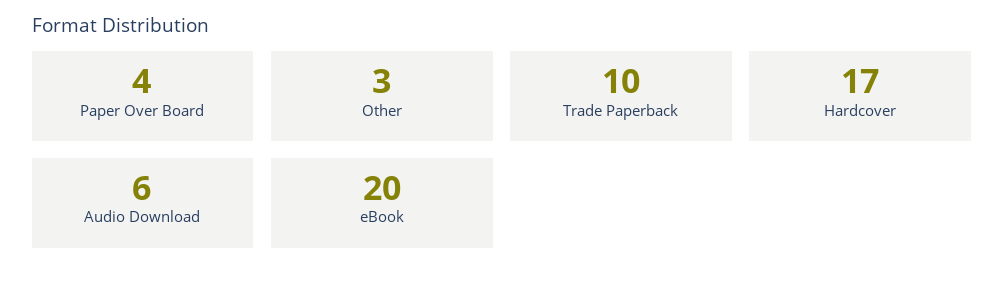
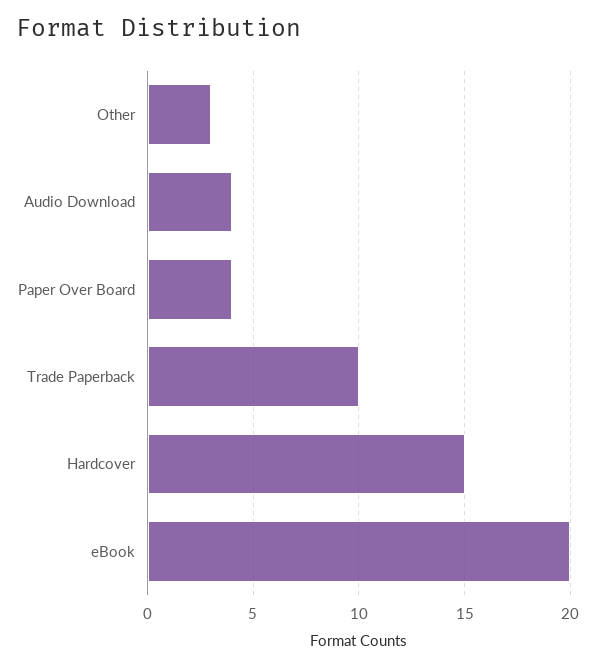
Hardcover: 17 -> 15
Audio Download: 6 -> 4

